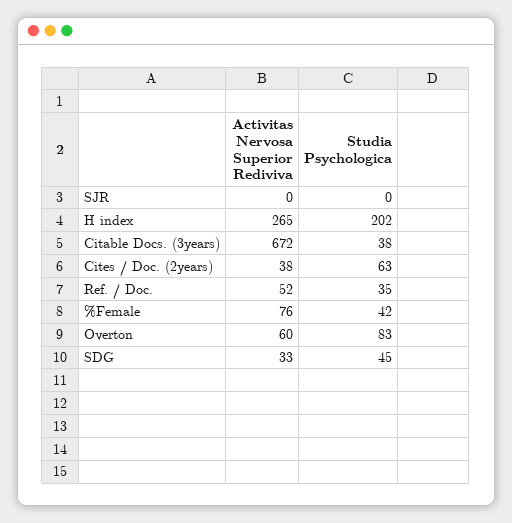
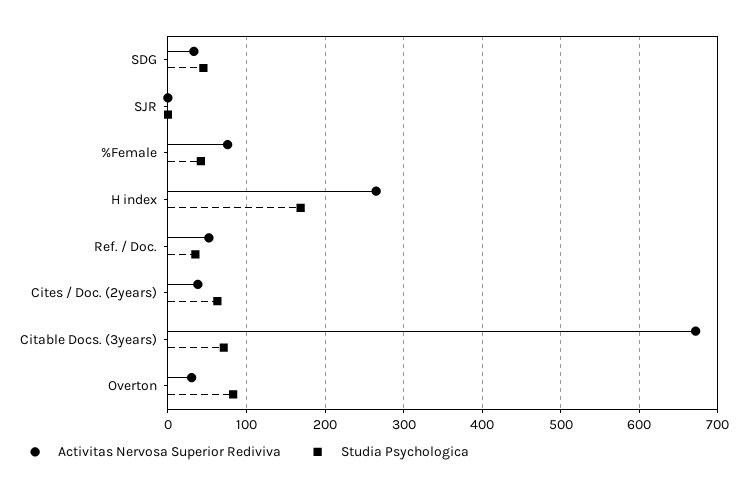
Studia Psychologica, H index: 202 -> 170
Studia Psychologica, Citable Docs. (3years): 38 -> 70
Activitas Nervosa Superior Rediviva, Overton: 60 -> 30

